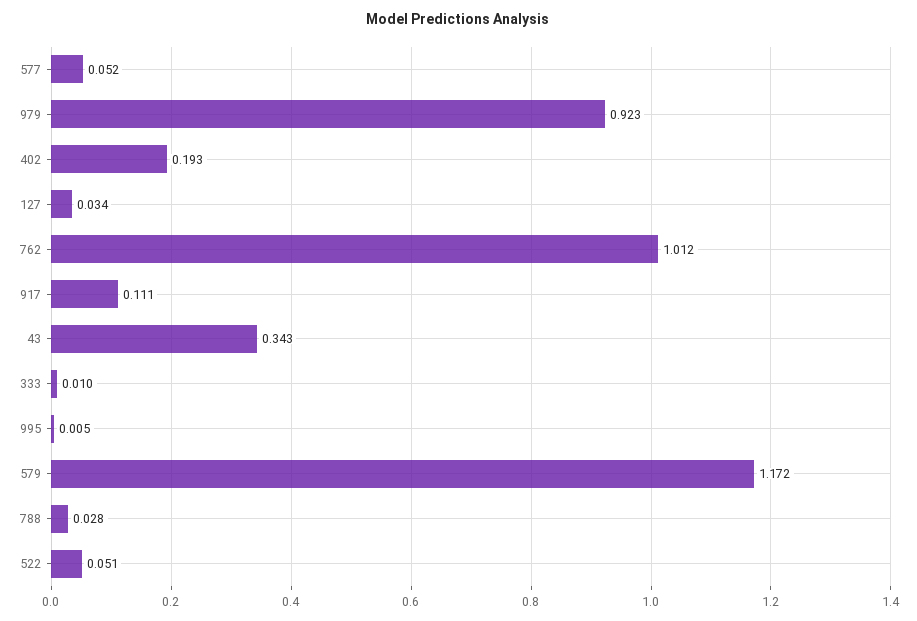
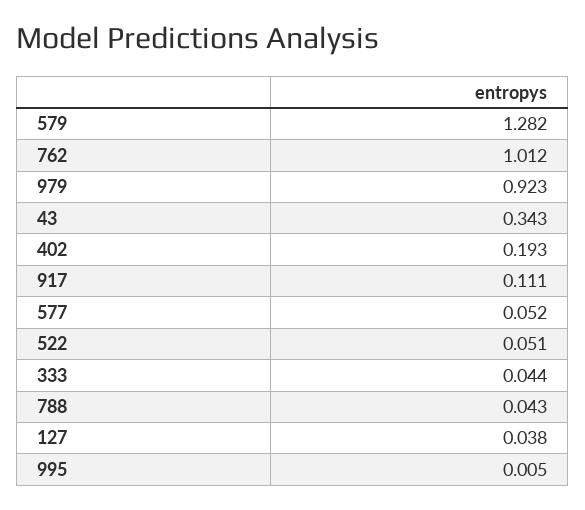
127: 0.034 -> 0.038
333: 0.01 -> 0.044
579: 1.172 -> 1.282
788: 0.028 -> 0.043

